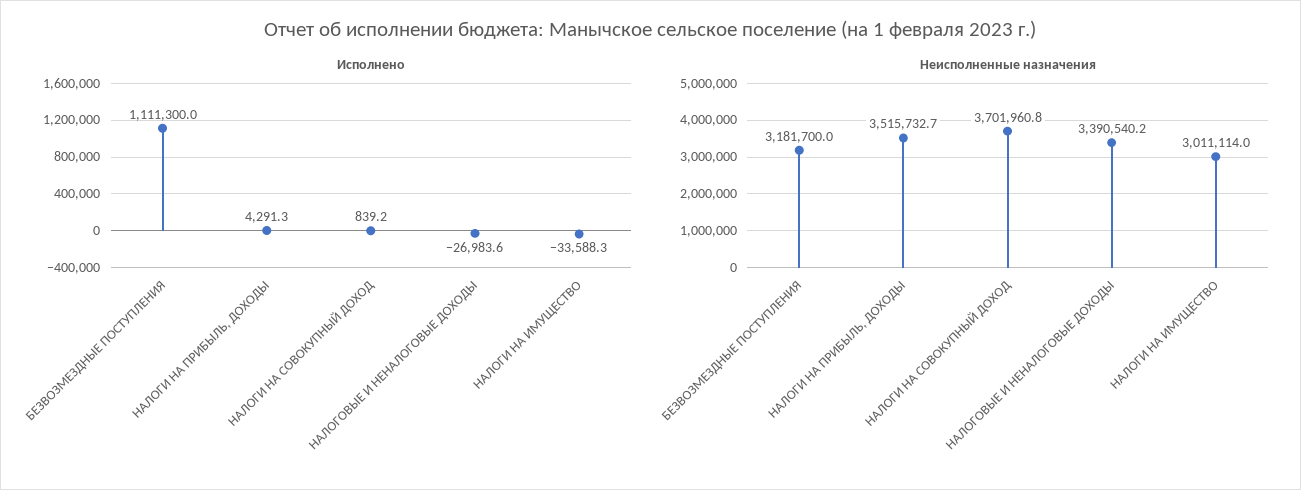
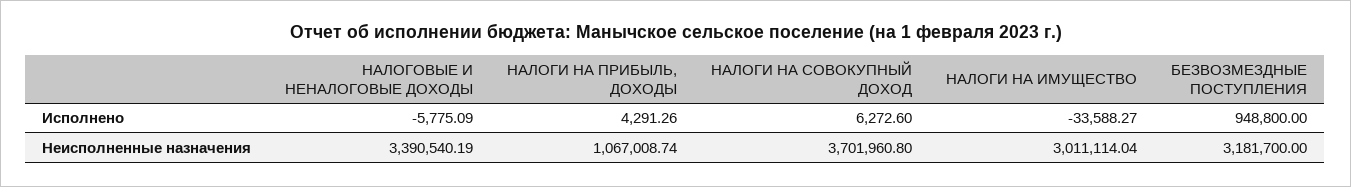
Исполнено, БЕЗВОЗМЕЗДНЫЕ ПОСТУПЛЕНИЯ: 1111300 -> 948800
Исполнено, НАЛОГИ НА СОВОКУПНЫЙ ДОХОД: 839.2 -> 6272.6
Исполнено, НАЛОГОВЫЕ И НЕНАЛОГОВЫЕ ДОХОДЫ: -26983.6 -> -5775.09
Неисполненные назначения, НАЛОГИ НА ПРИБЫЛЬ, ДОХОДЫ: 3515732.7 -> 1067008.74

